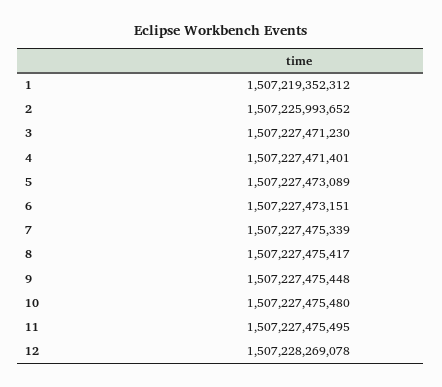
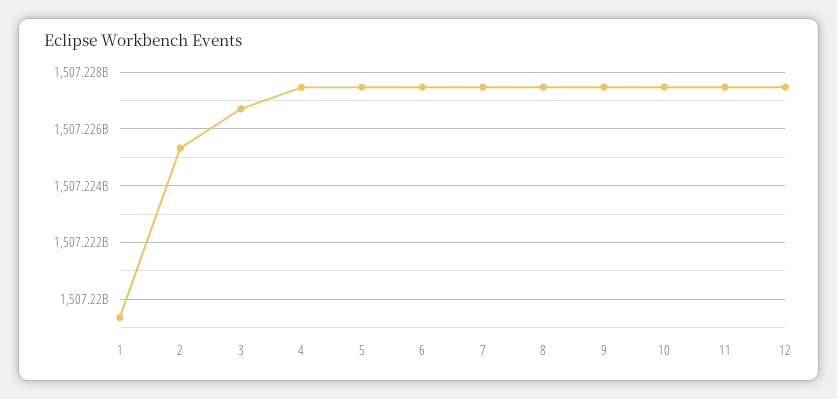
2: 1507225993652 -> 1507225250000
3: 1507227471230 -> 1507226750000
12: 1507228269078 -> 1507227500000

